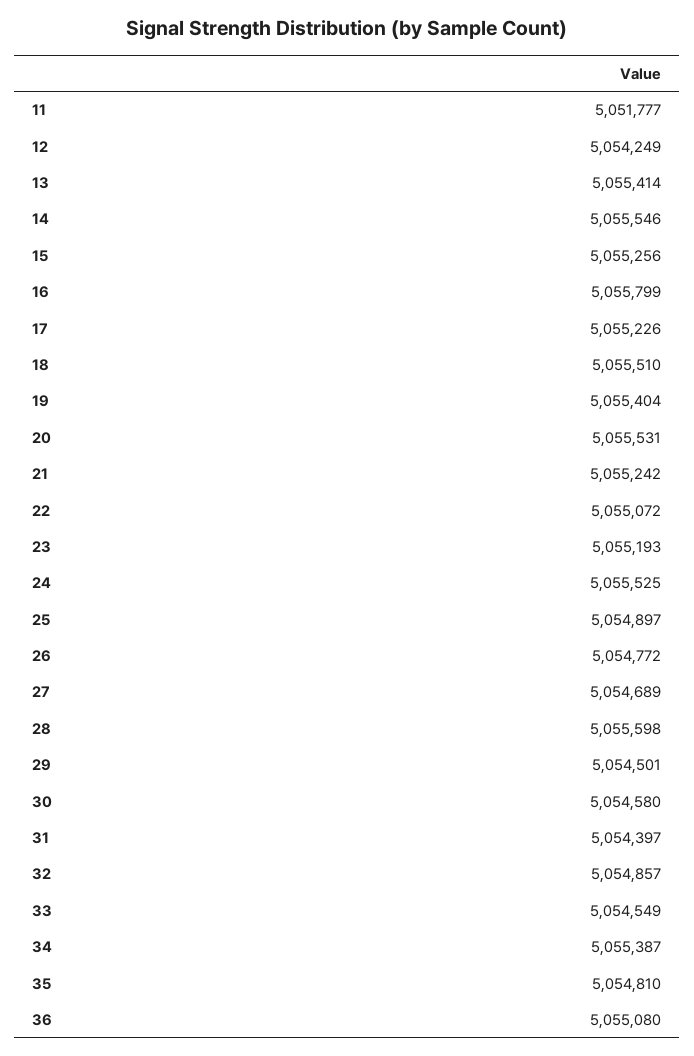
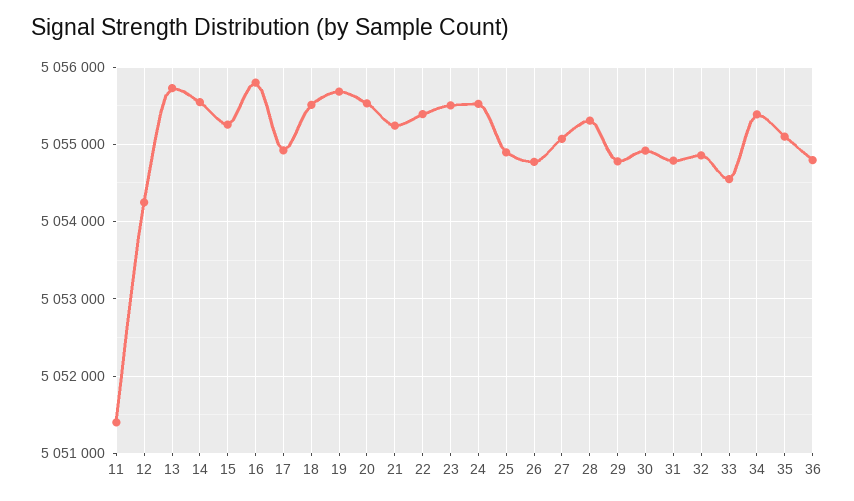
11: 5051777 -> 5051400
13: 5055414 -> 5055700
17: 5055226 -> 5054900
19: 5055404 -> 5055700
22: 5055072 -> 5055400
23: 5055193 -> 5055500
27: 5054689 -> 5055100
28: 5055598 -> 5055300
29: 5054501 -> 5054800
30: 5054580 -> 5054900
31: 5054397 -> 5054800
35: 5054810 -> 5055100
36: 5055080 -> 5054800

